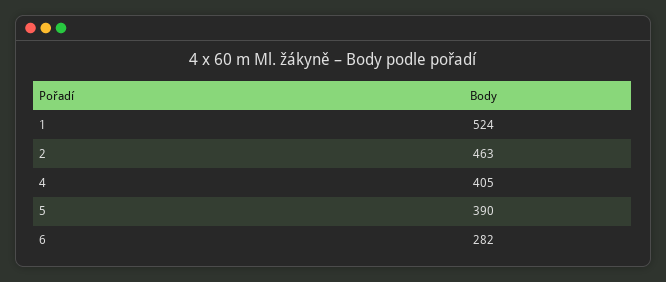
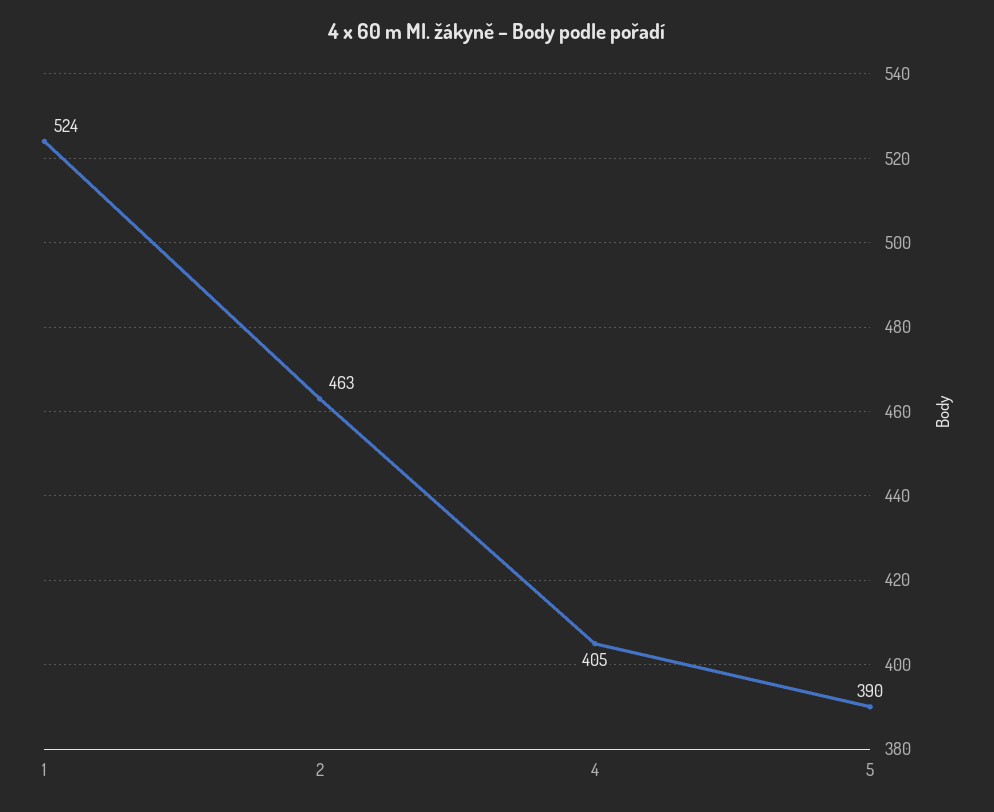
6: 282 -> none

